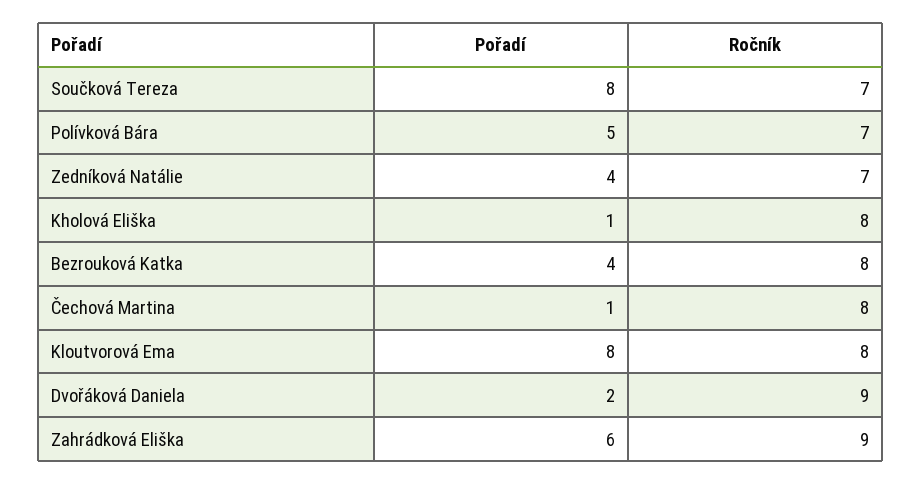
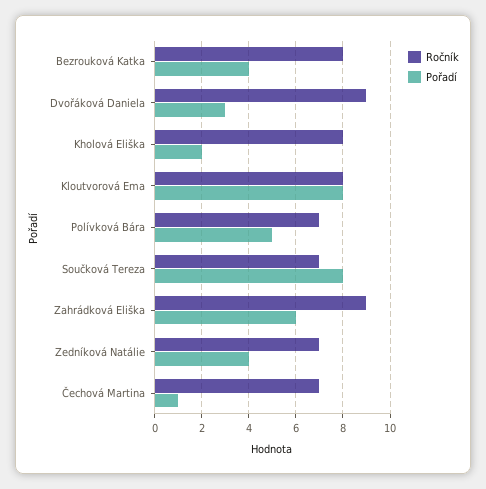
Pořadí, Kholová Eliška: 1 -> 2
Ročník, Čechová Martina: 8 -> 7
Pořadí, Dvořáková Daniela: 2 -> 3

